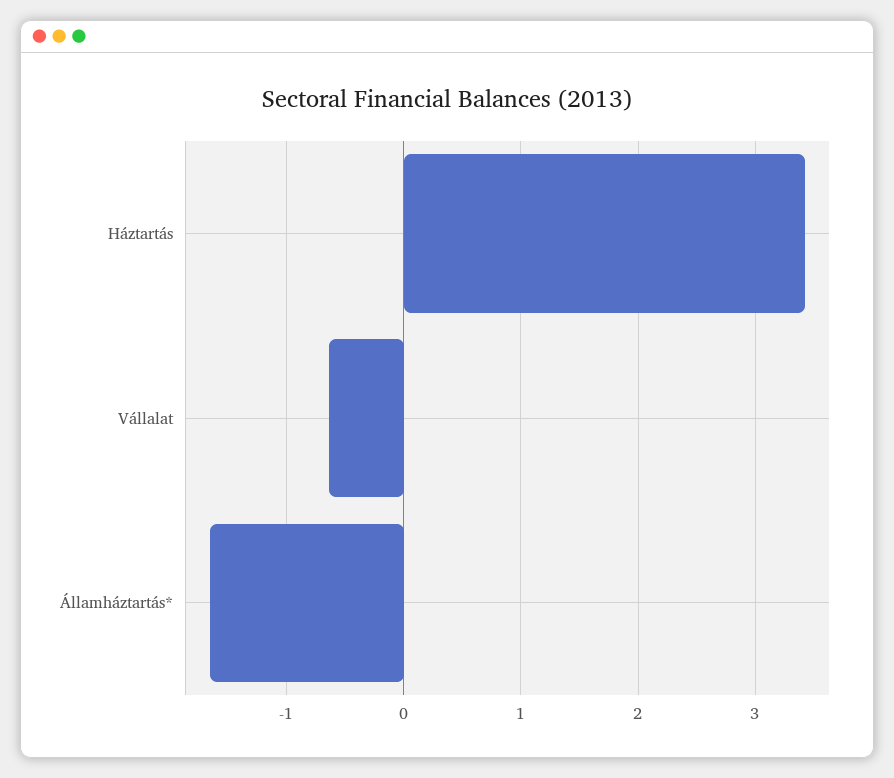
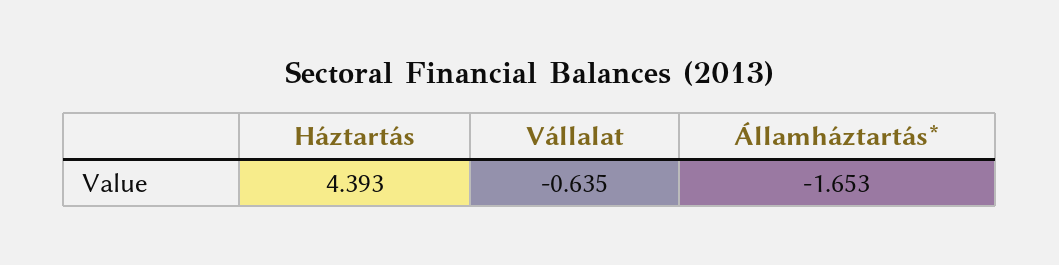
Háztartás: 3.4 -> 4.393

